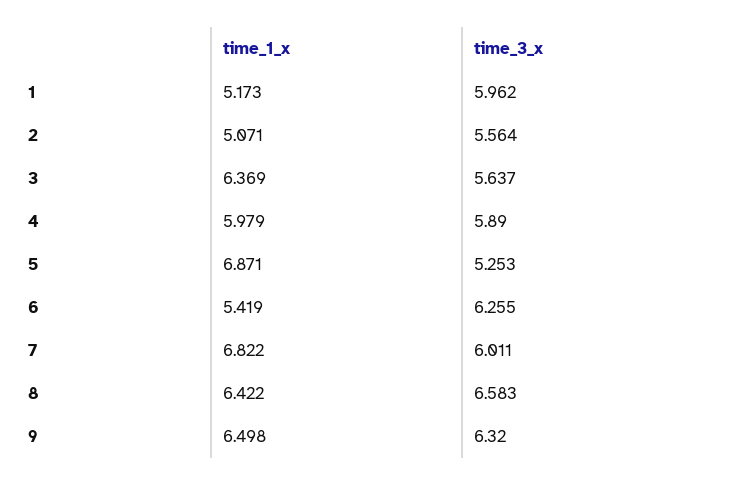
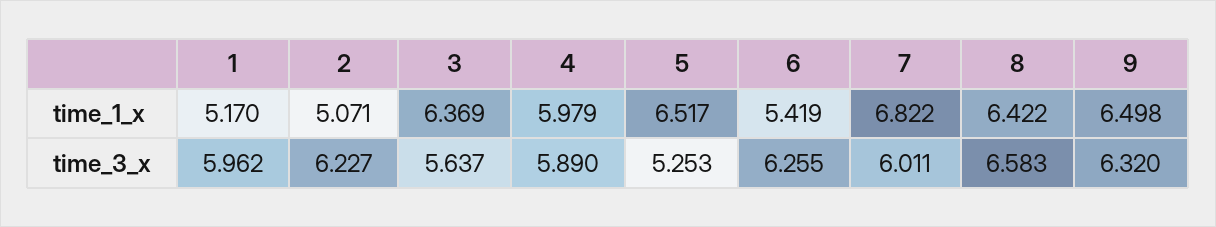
time_1_x, 1: 5.173 -> 5.17
time_3_x, 2: 5.564 -> 6.227
time_1_x, 5: 6.871 -> 6.517

